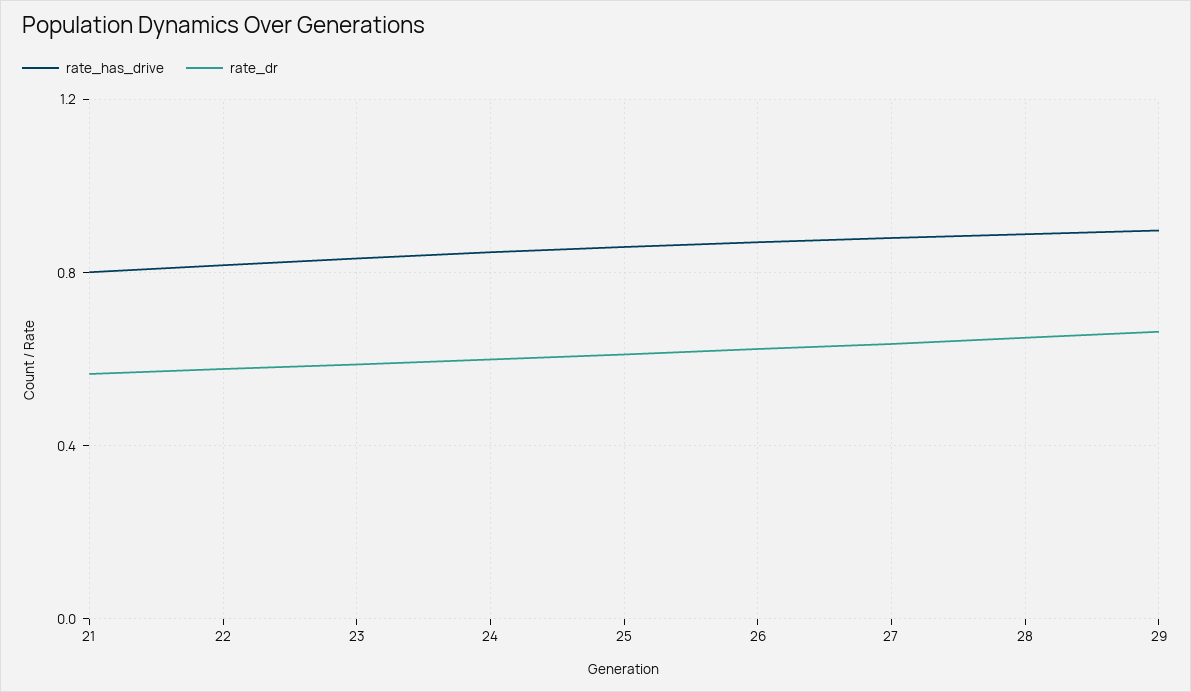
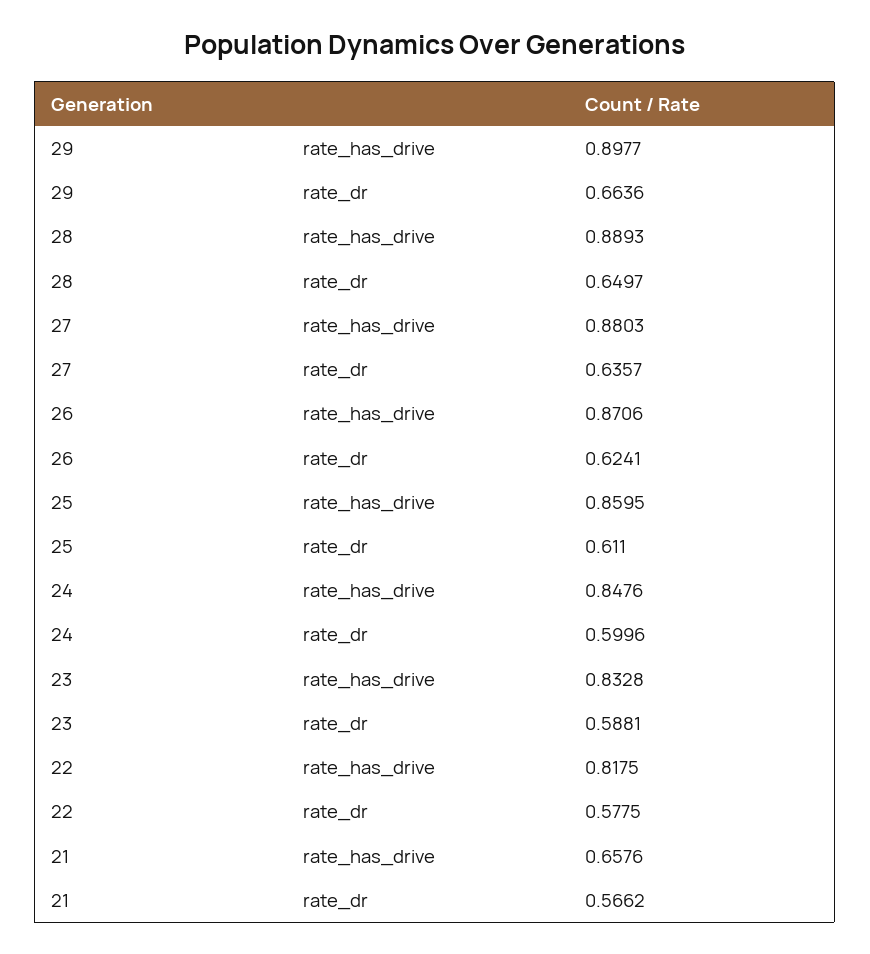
rate_has_drive, 21: 0.8 -> 0.6576

